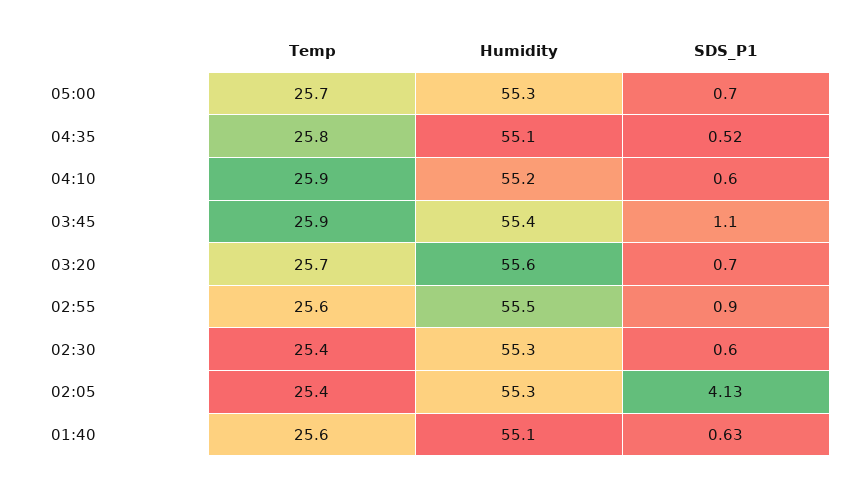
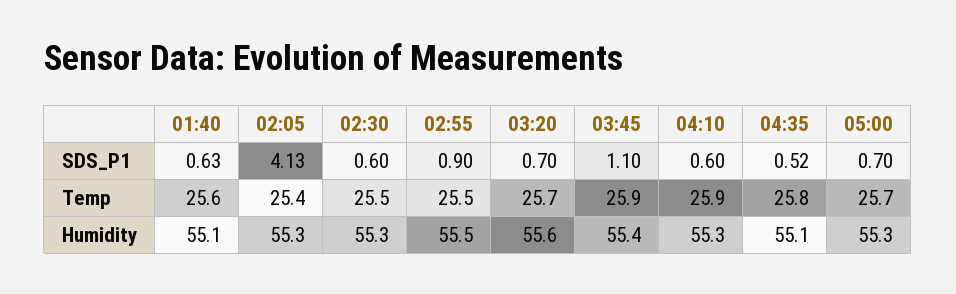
Humidity, 04:10: 55.2 -> 55.3
Temp, 02:55: 25.6 -> 25.5
Temp, 02:30: 25.4 -> 25.5

